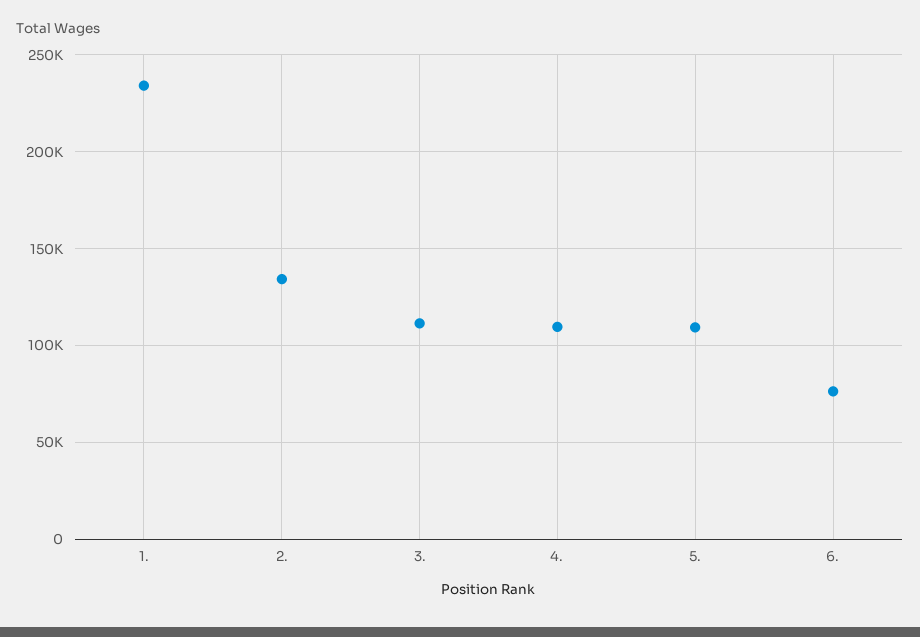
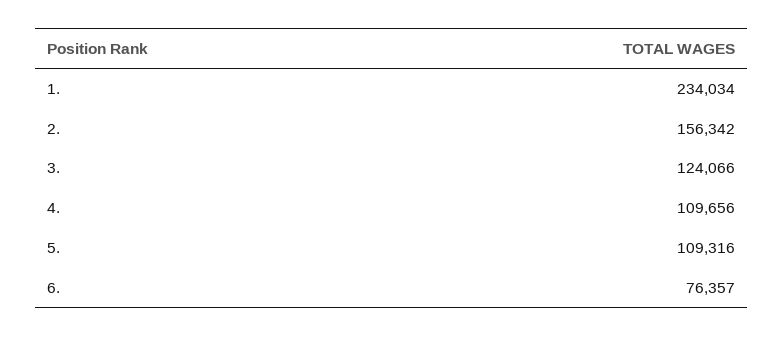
2.: 135000 -> 156342
3.: 110000 -> 124066

